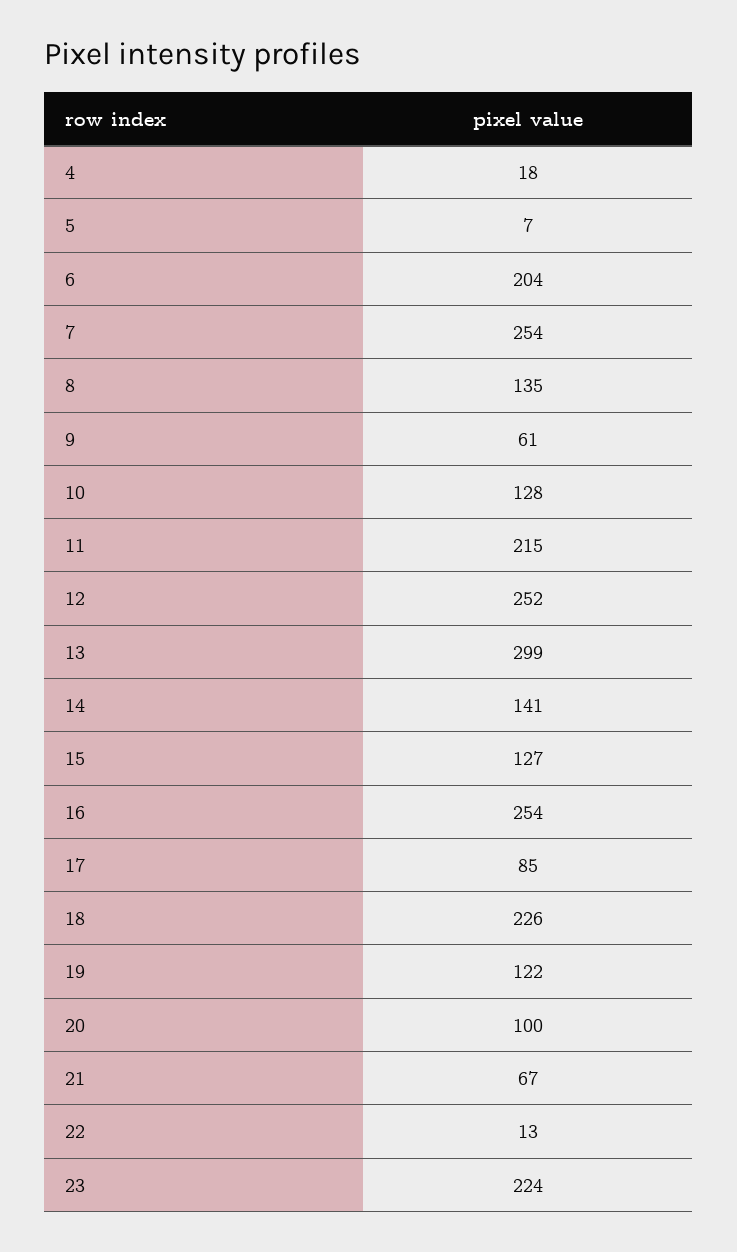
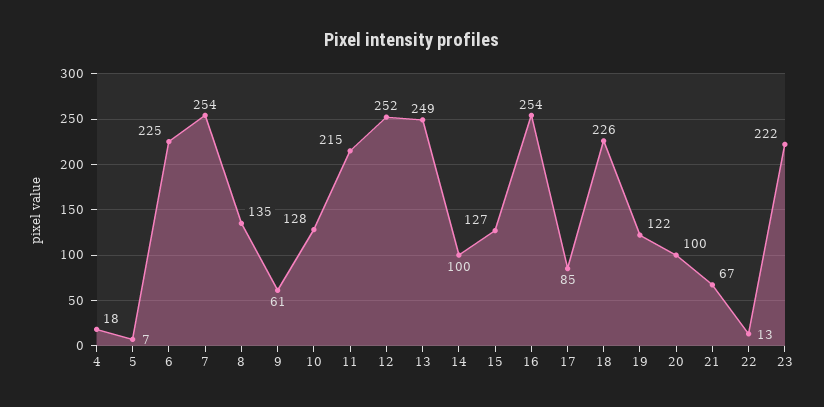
6: 204 -> 225
13: 299 -> 249
14: 141 -> 100
23: 224 -> 222

